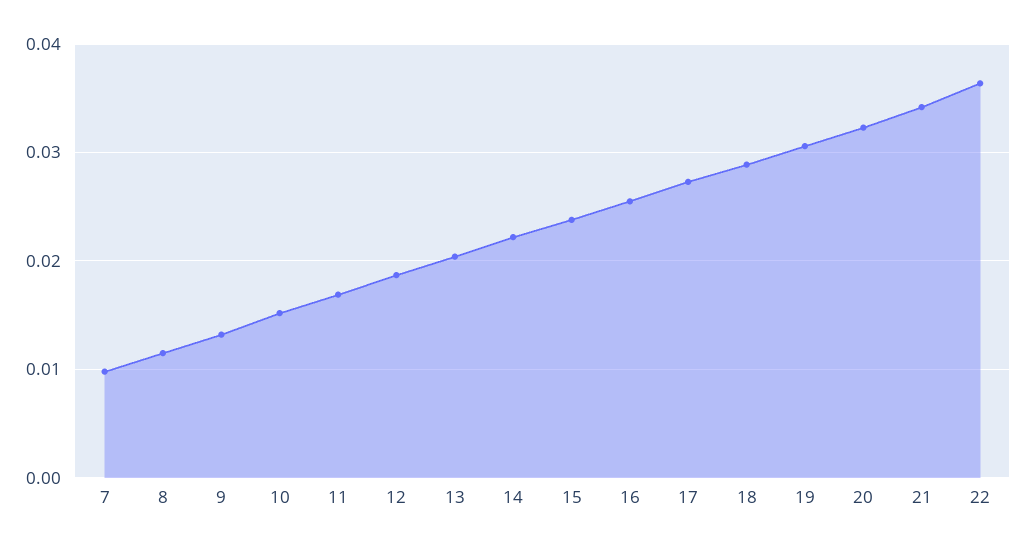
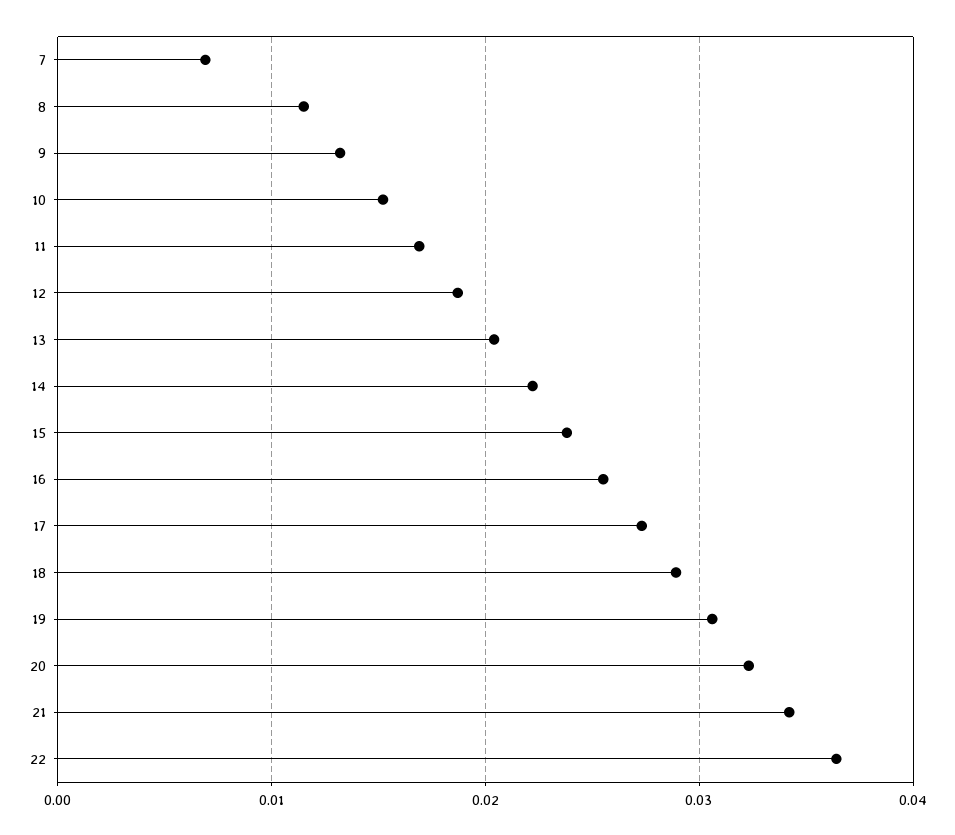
7: 0.01 -> 0.007

